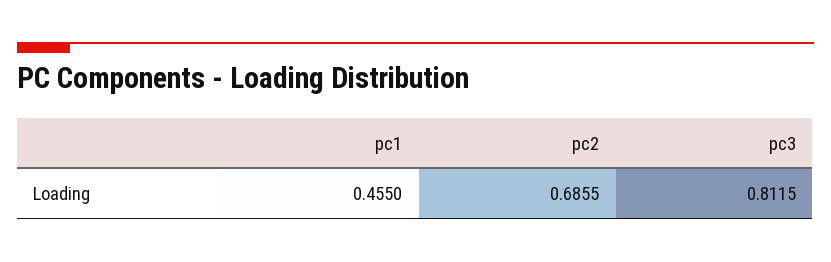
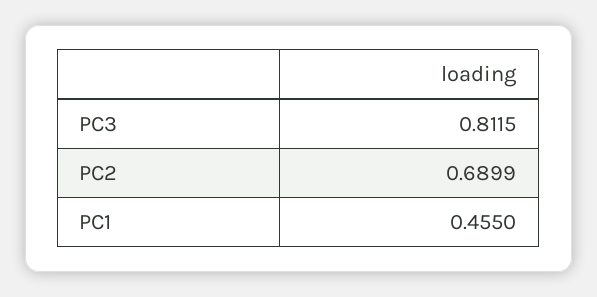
pc2: 0.6855 -> 0.6899

